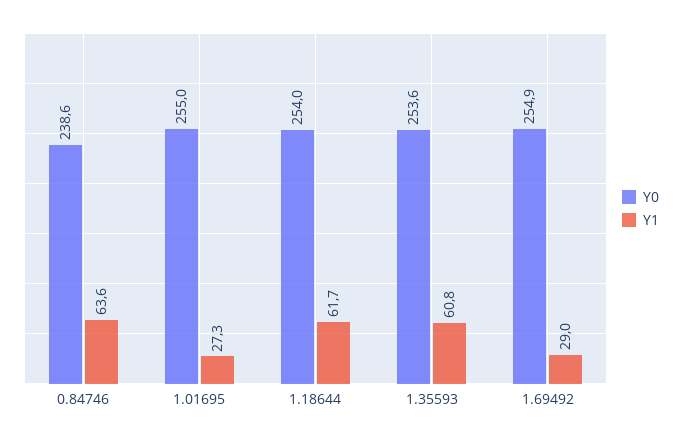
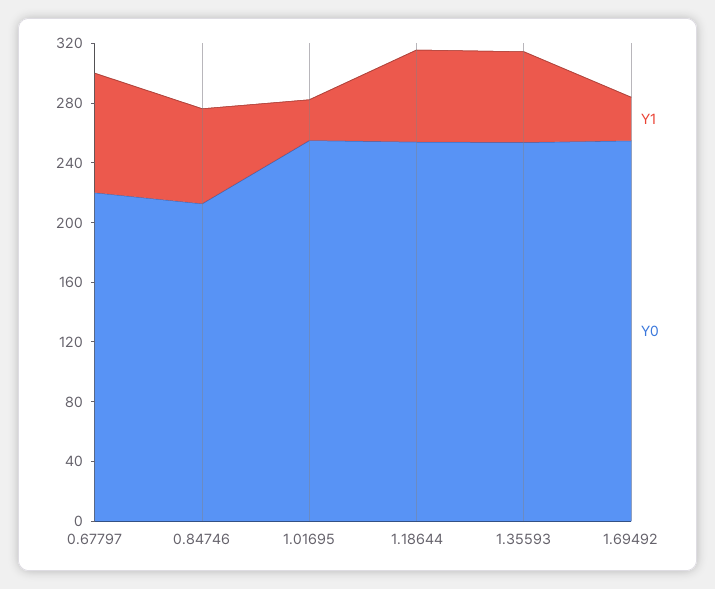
Y0, 0.84746: 238.6 -> 210
Y1, 0.67797: none -> 80
Y0, 0.67797: none -> 220

